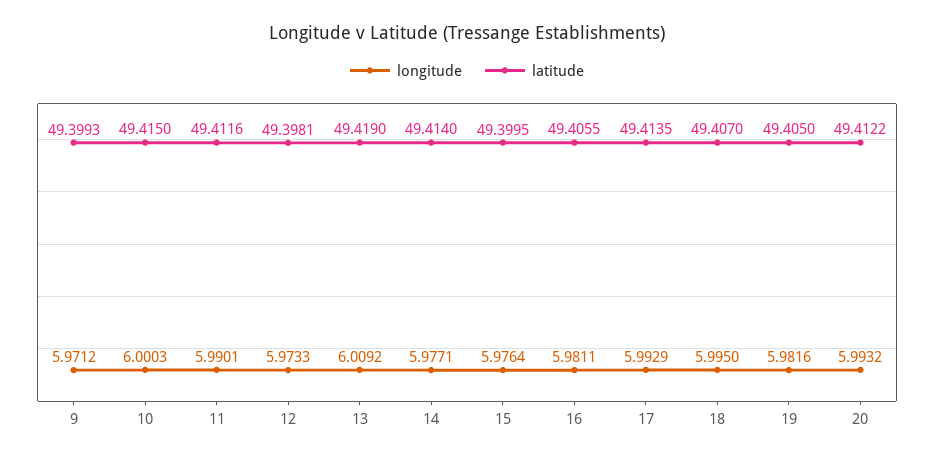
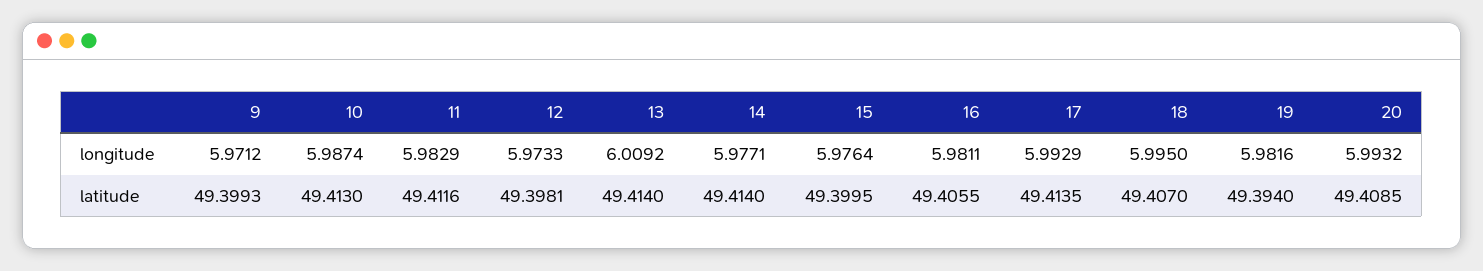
longitude, 10: 6.0003 -> 5.9874
latitude, 10: 49.415 -> 49.413
longitude, 11: 5.9901 -> 5.9829
latitude, 13: 49.419 -> 49.414
latitude, 19: 49.405 -> 49.394
latitude, 20: 49.4122 -> 49.4085

